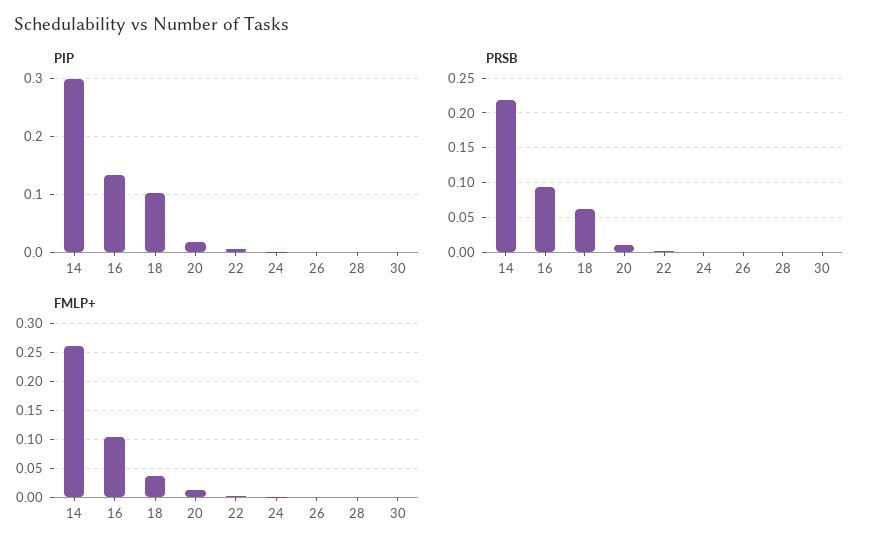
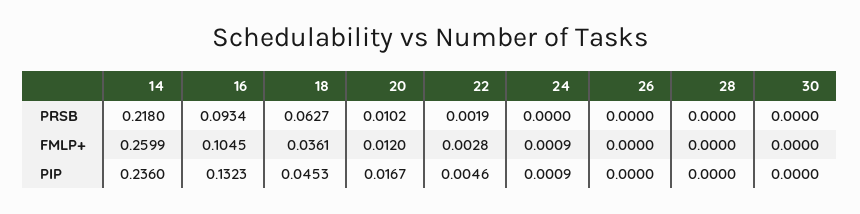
PIP, 14: 0.3 -> 0.236
PIP, 18: 0.1 -> 0.0453

